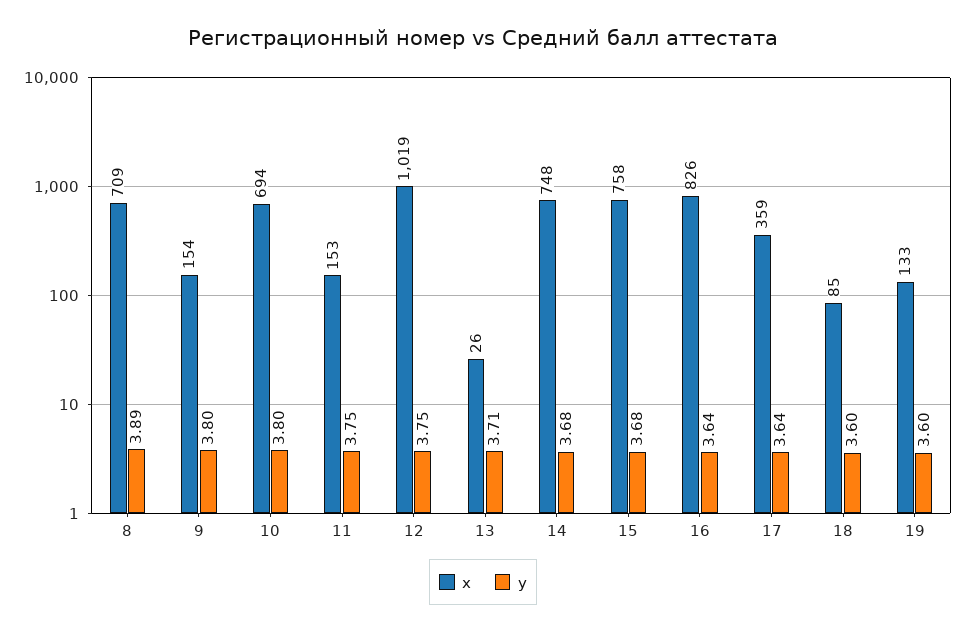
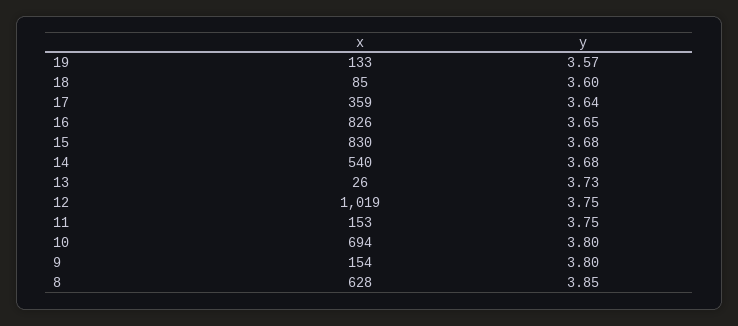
x, 8: 709 -> 628
y, 8: 3.89 -> 3.85
y, 13: 3.71 -> 3.73
x, 14: 748 -> 540
x, 15: 758 -> 830
y, 16: 3.64 -> 3.65
y, 19: 3.6 -> 3.57

